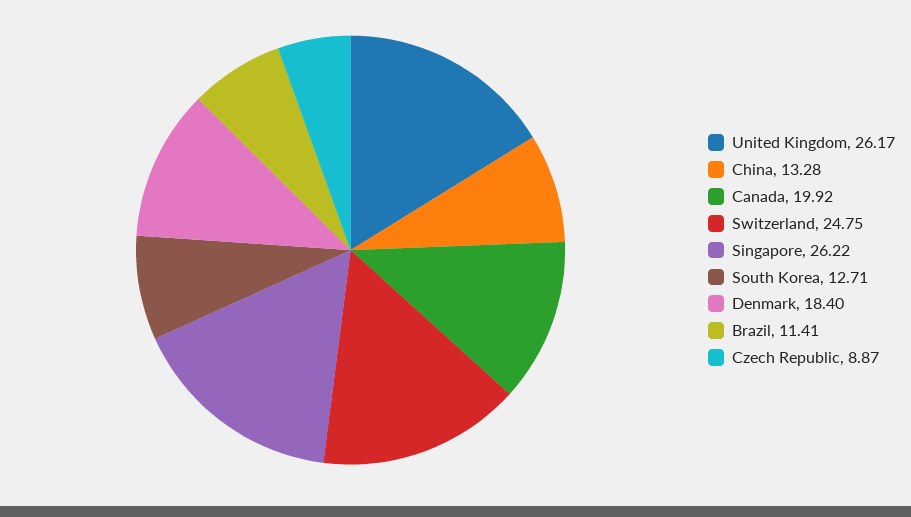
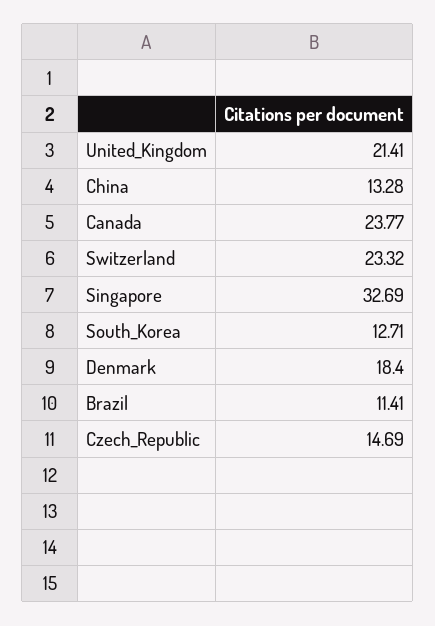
United Kingdom: 26.17 -> 21.41
Canada: 19.92 -> 23.77
Switzerland: 24.75 -> 23.32
Singapore: 26.22 -> 32.69
Czech Republic: 8.87 -> 14.69

